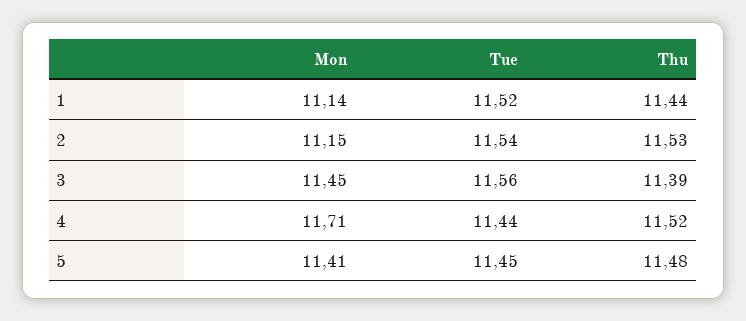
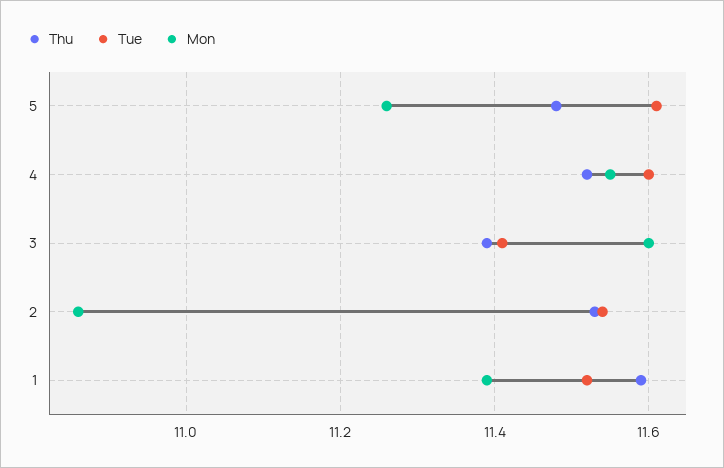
Mon, 1: 11.14 -> 11.4
Thu, 1: 11.44 -> 11.6
Mon, 2: 11.15 -> 10.85
Mon, 3: 11.45 -> 11.6
Tue, 3: 11.56 -> 11.4
Mon, 4: 11.71 -> 11.55
Tue, 4: 11.44 -> 11.6
Mon, 5: 11.41 -> 11.25
Tue, 5: 11.45 -> 11.6

